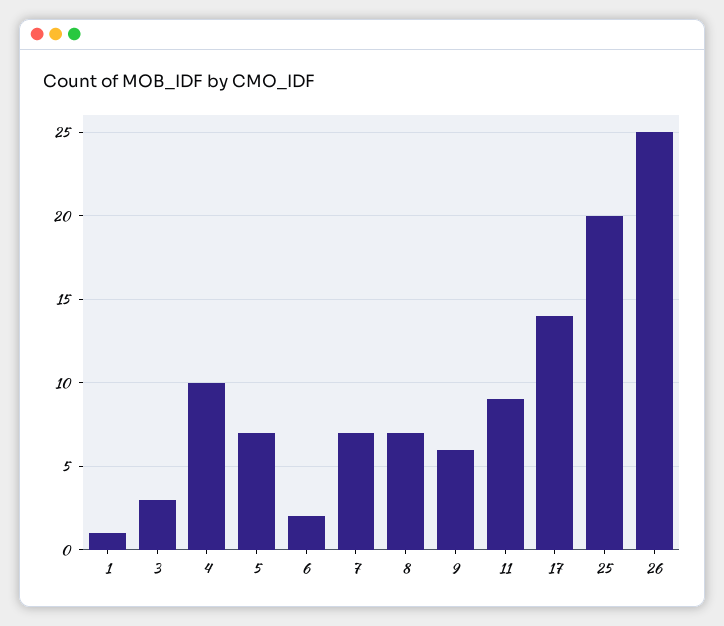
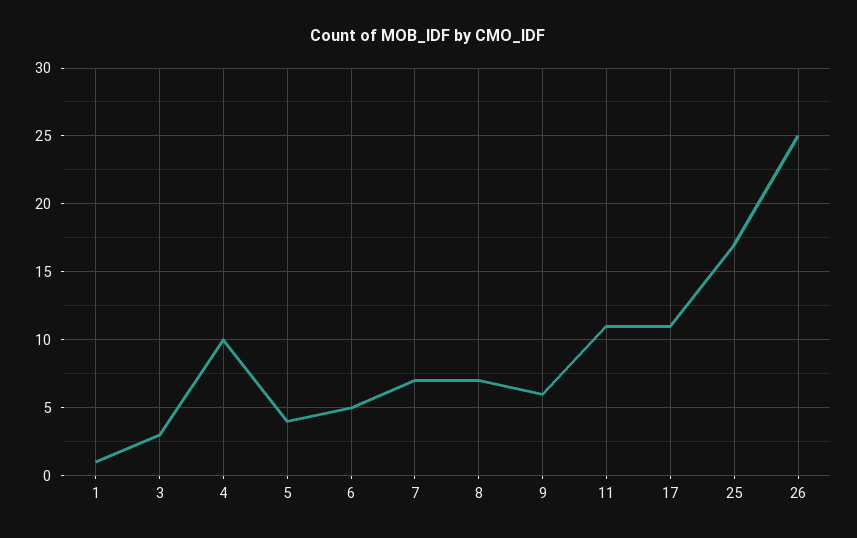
5: 7 -> 4
6: 2 -> 5
11: 9 -> 11
17: 14 -> 11
25: 20 -> 17

